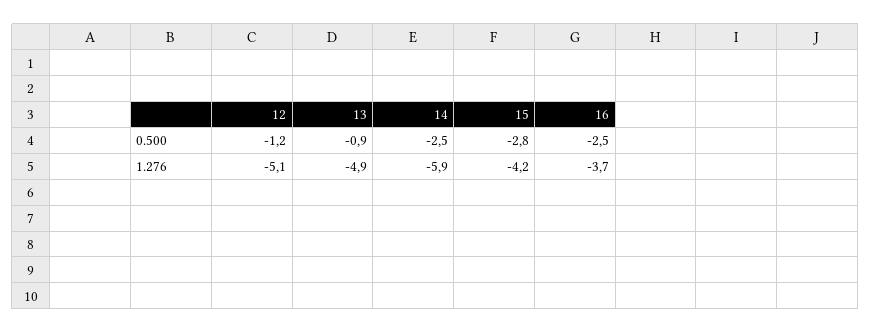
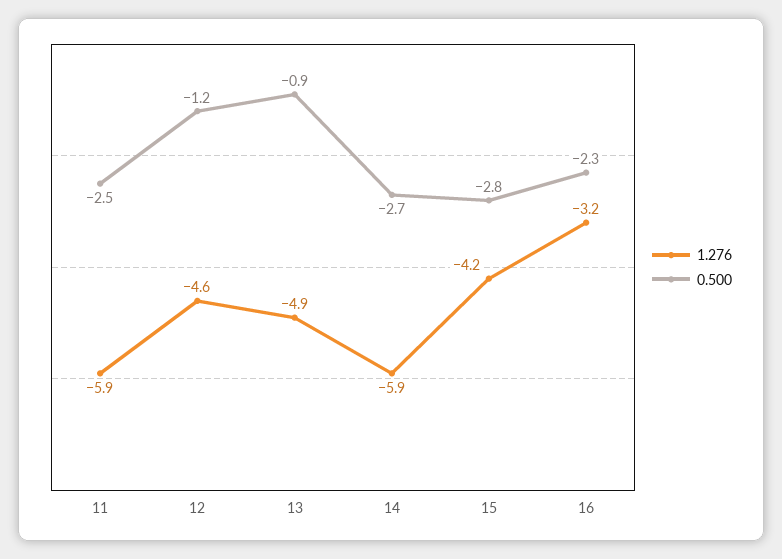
0.500, 14: -2.5 -> -2.7
0.500, 16: -2.5 -> -2.3
1.276, 12: -5.1 -> -4.6
1.276, 16: -3.7 -> -3.2
1.276, 11: none -> -5.9
0.500, 11: none -> -2.5

